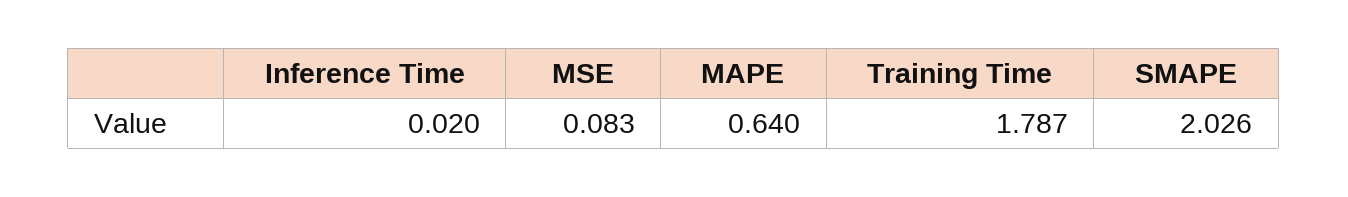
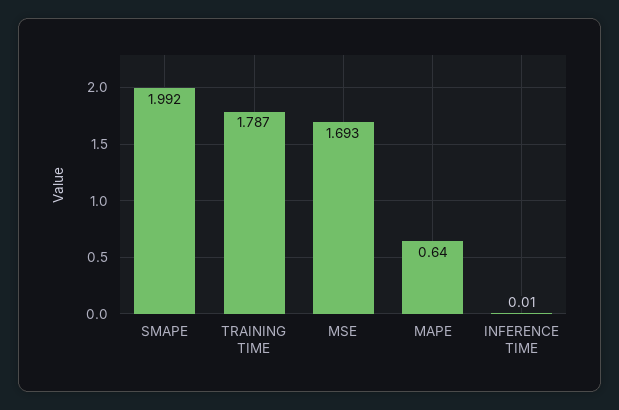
Inference Time: 0.02 -> 0.01
MSE: 0.083 -> 1.693
SMAPE: 2.026 -> 1.992

